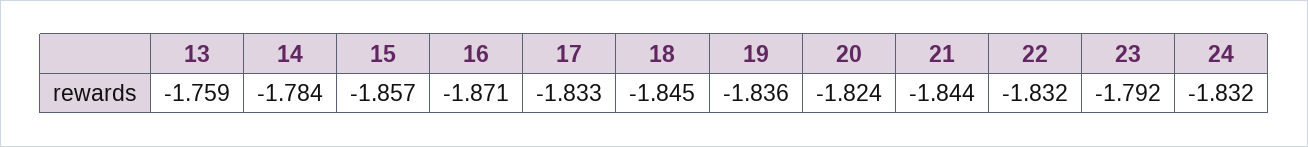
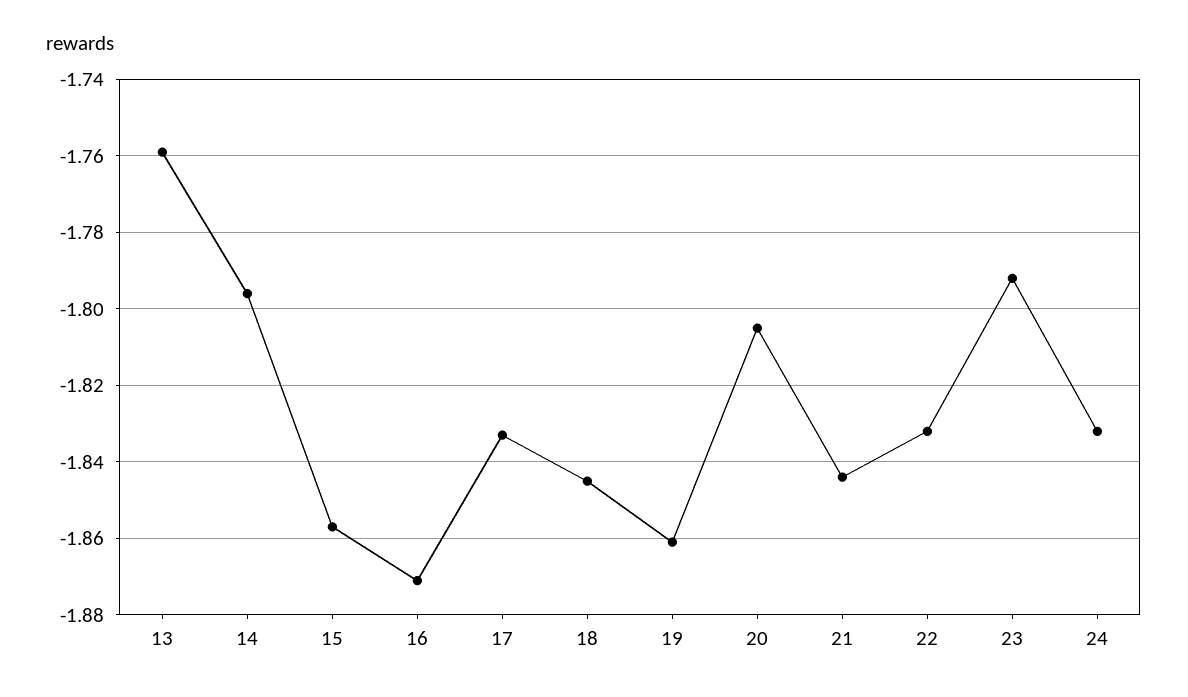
14: -1.784 -> -1.795
19: -1.836 -> -1.86
20: -1.824 -> -1.805

